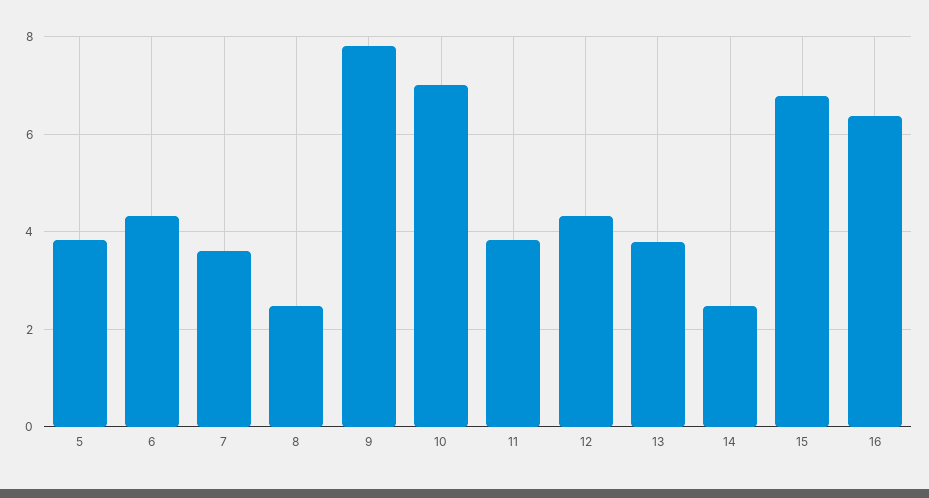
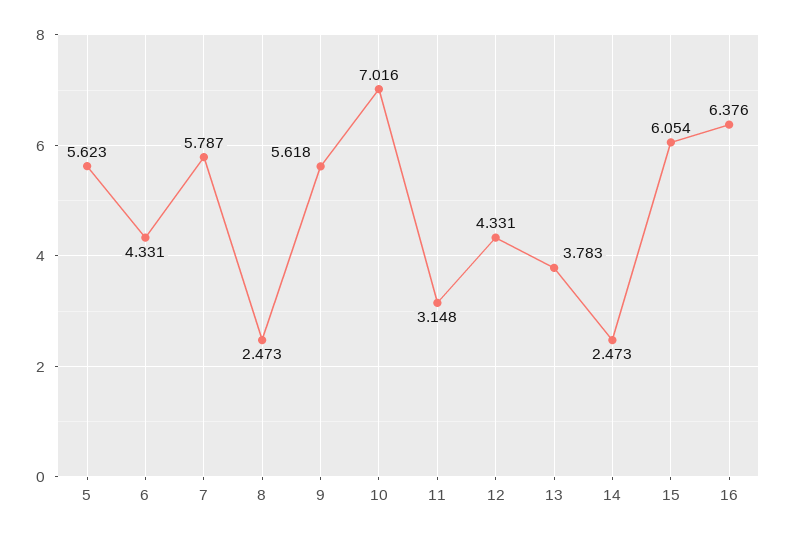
5: 3.8 -> 5.623
7: 3.6 -> 5.787
9: 7.8 -> 5.618
11: 3.8 -> 3.148
15: 6.8 -> 6.054

